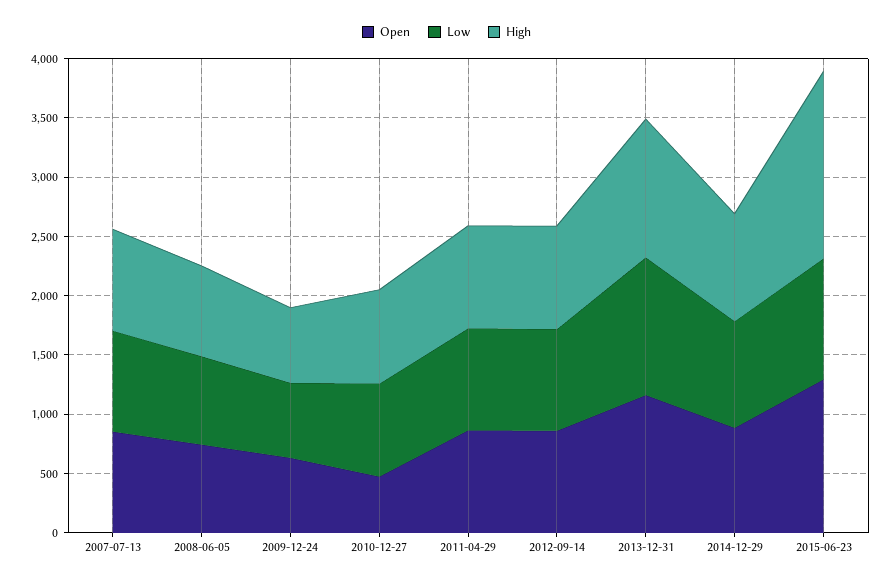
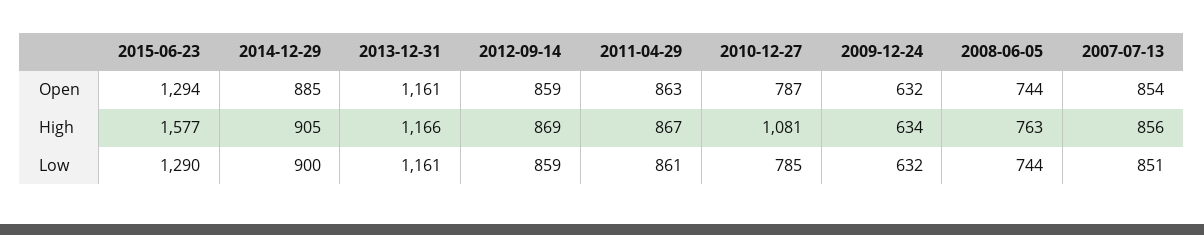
Open, 2010-12-27: 500 -> 787
High, 2010-12-27: 800 -> 1081
Low, 2015-06-23: 1000 -> 1290

